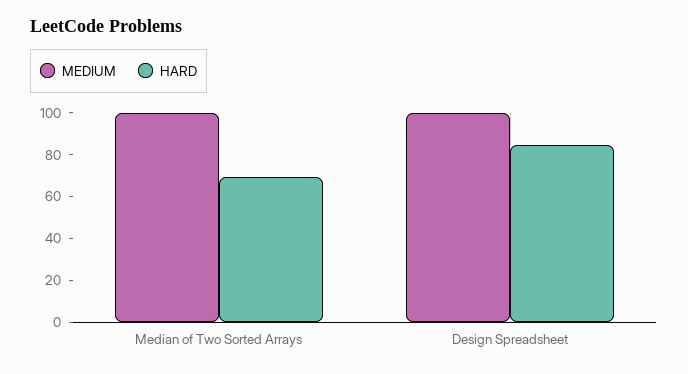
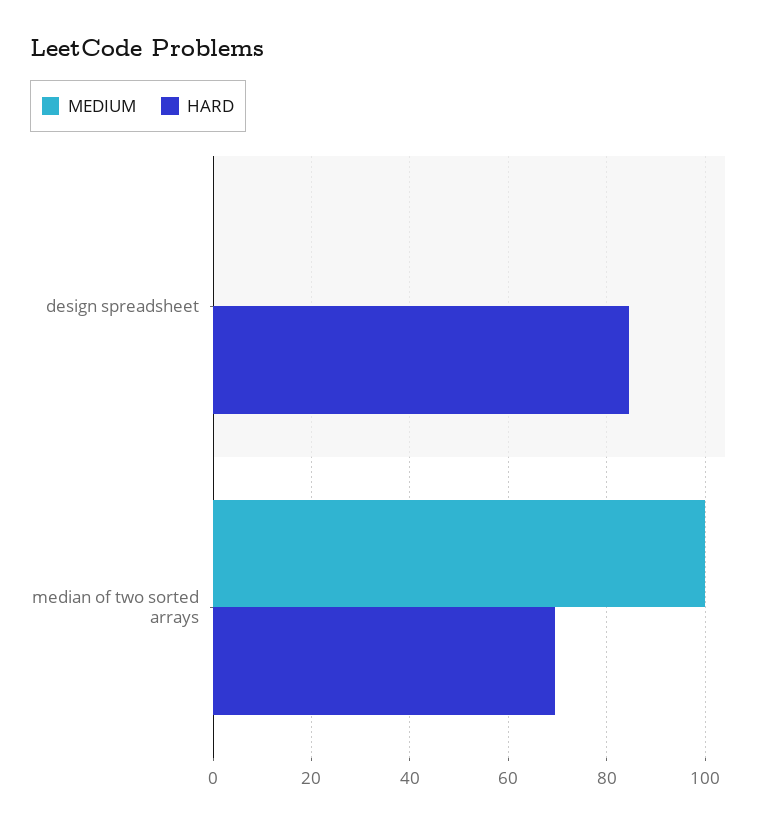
MEDIUM, Design Spreadsheet: 100 -> 0

